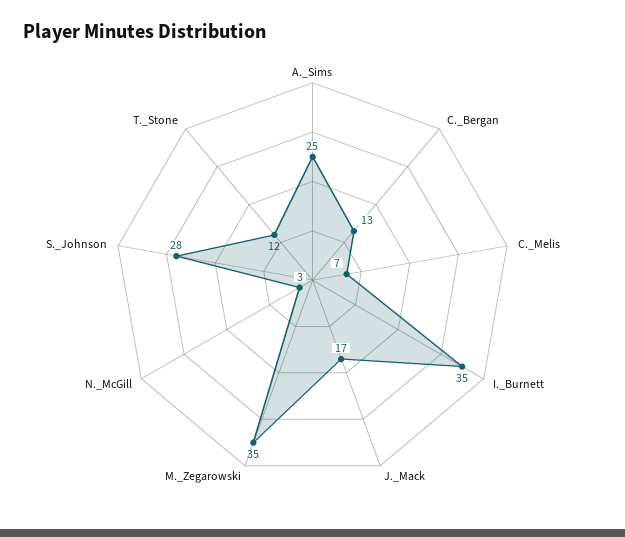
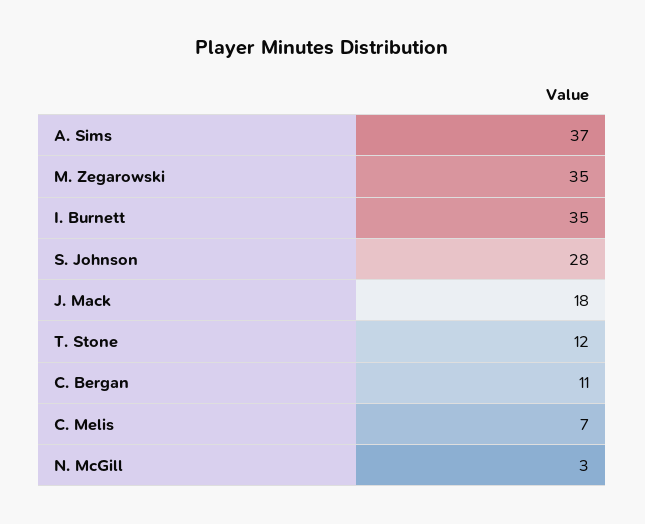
A._Sims: 25 -> 37
C._Bergan: 13 -> 11
J._Mack: 17 -> 18

